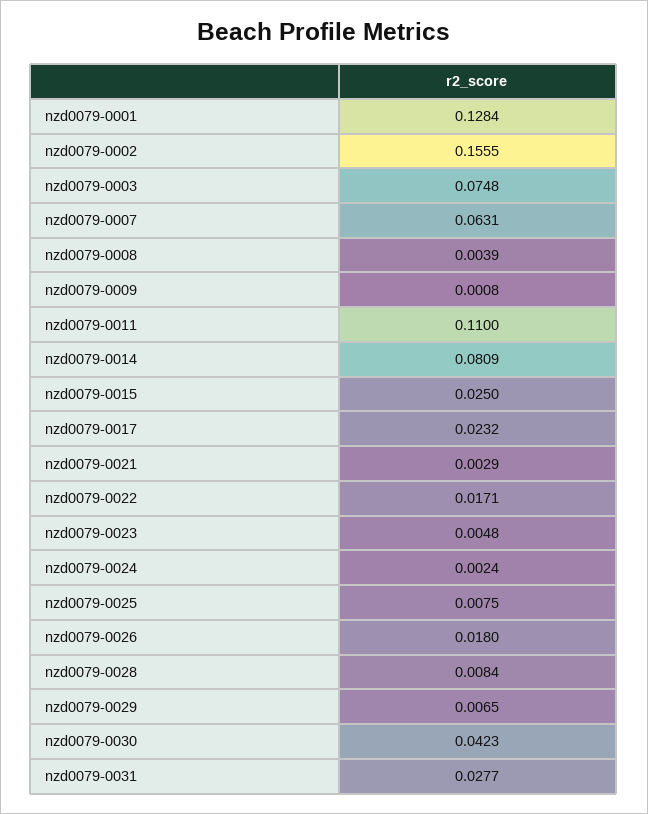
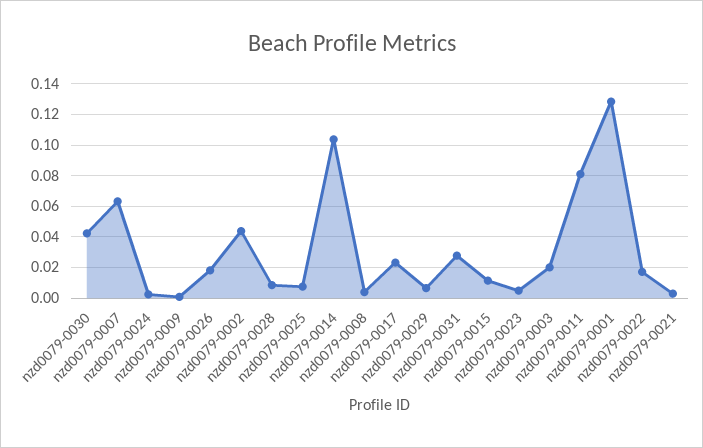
nzd0079-0002: 0.1555 -> 0.045
nzd0079-0003: 0.0748 -> 0.02
nzd0079-0011: 0.11 -> 0.08
nzd0079-0014: 0.0809 -> 0.105
nzd0079-0015: 0.025 -> 0.01

